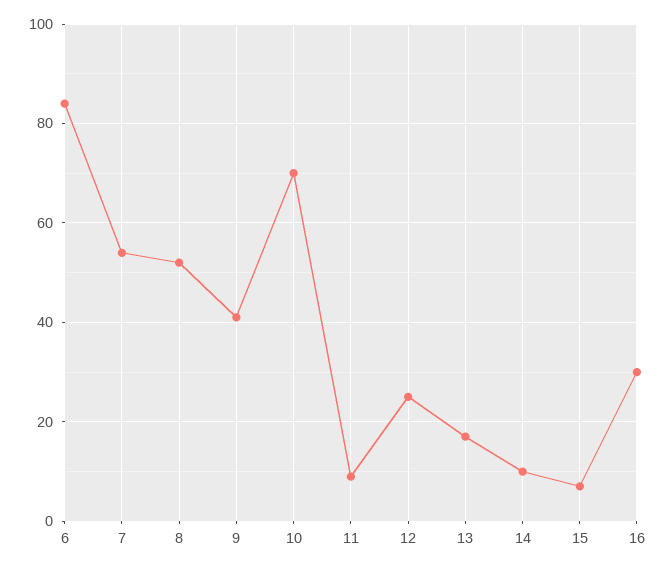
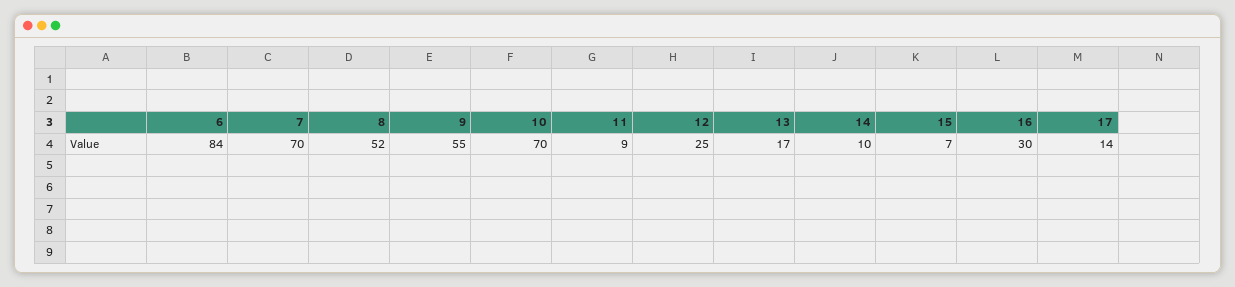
7: 55 -> 70
9: 40 -> 55
17: none -> 14

